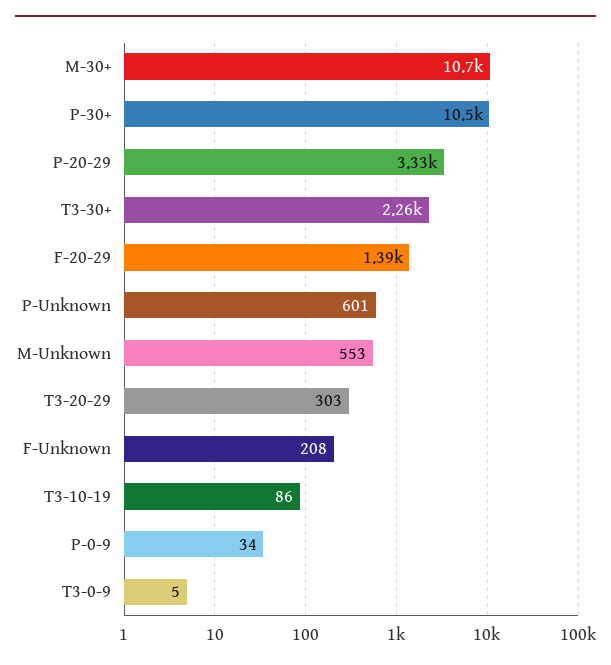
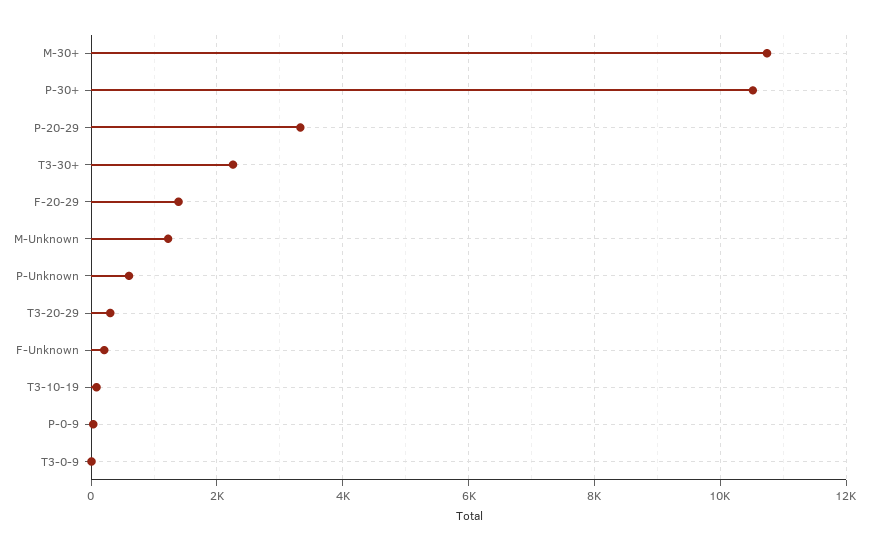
M-Unknown: 553 -> 1200

